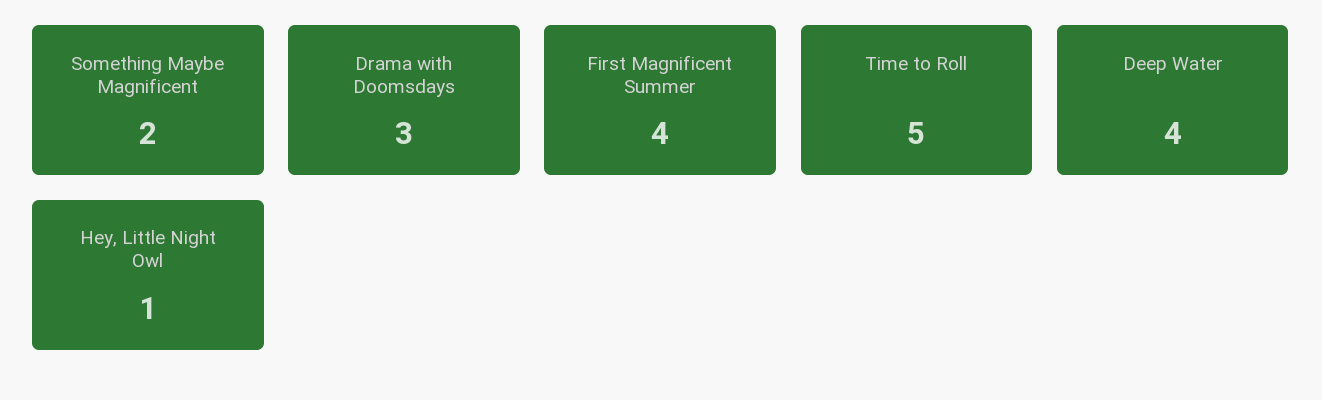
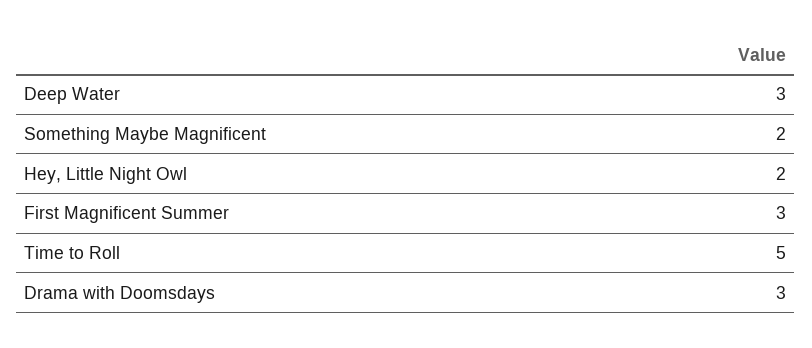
First Magnificent Summer: 4 -> 3
Deep Water: 4 -> 3
Hey, Little Night Owl: 1 -> 2

